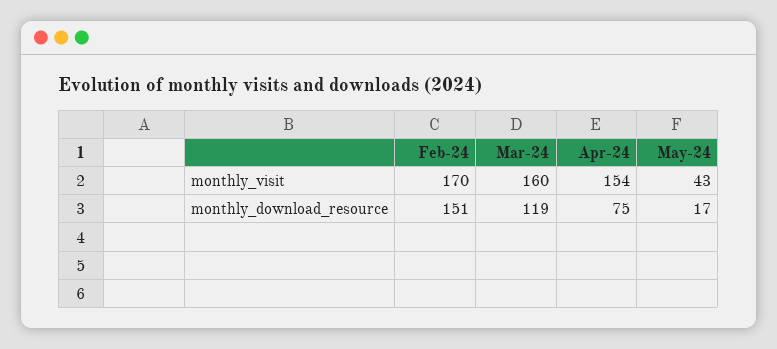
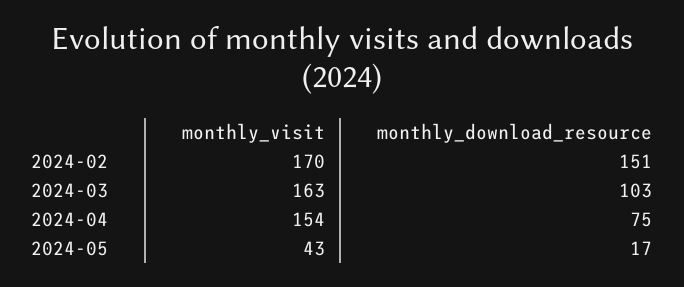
Mar-24, monthly_visit: 160 -> 163
Mar-24, monthly_download_resource: 119 -> 103

